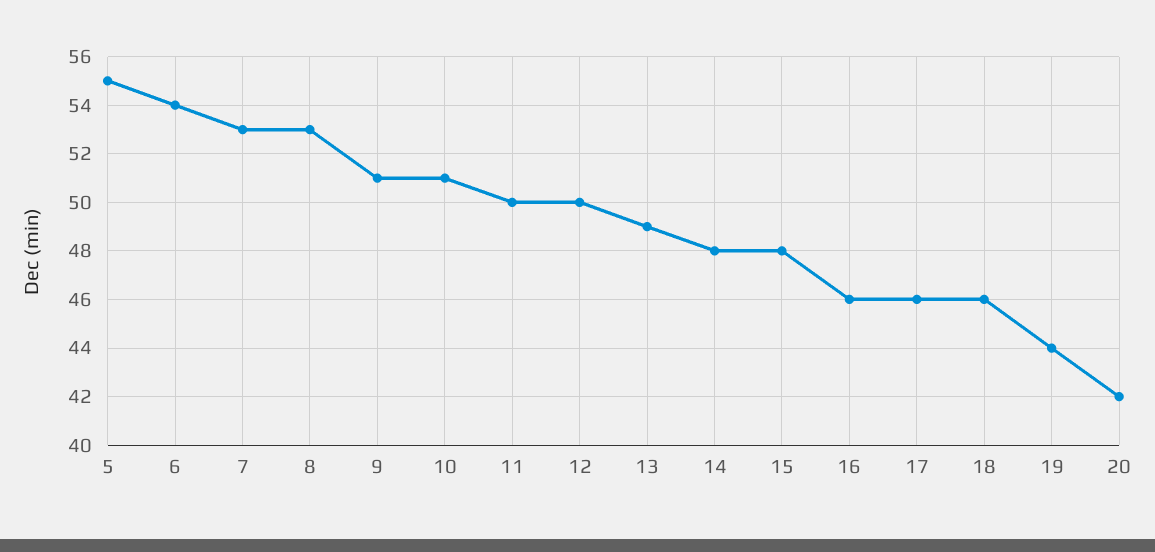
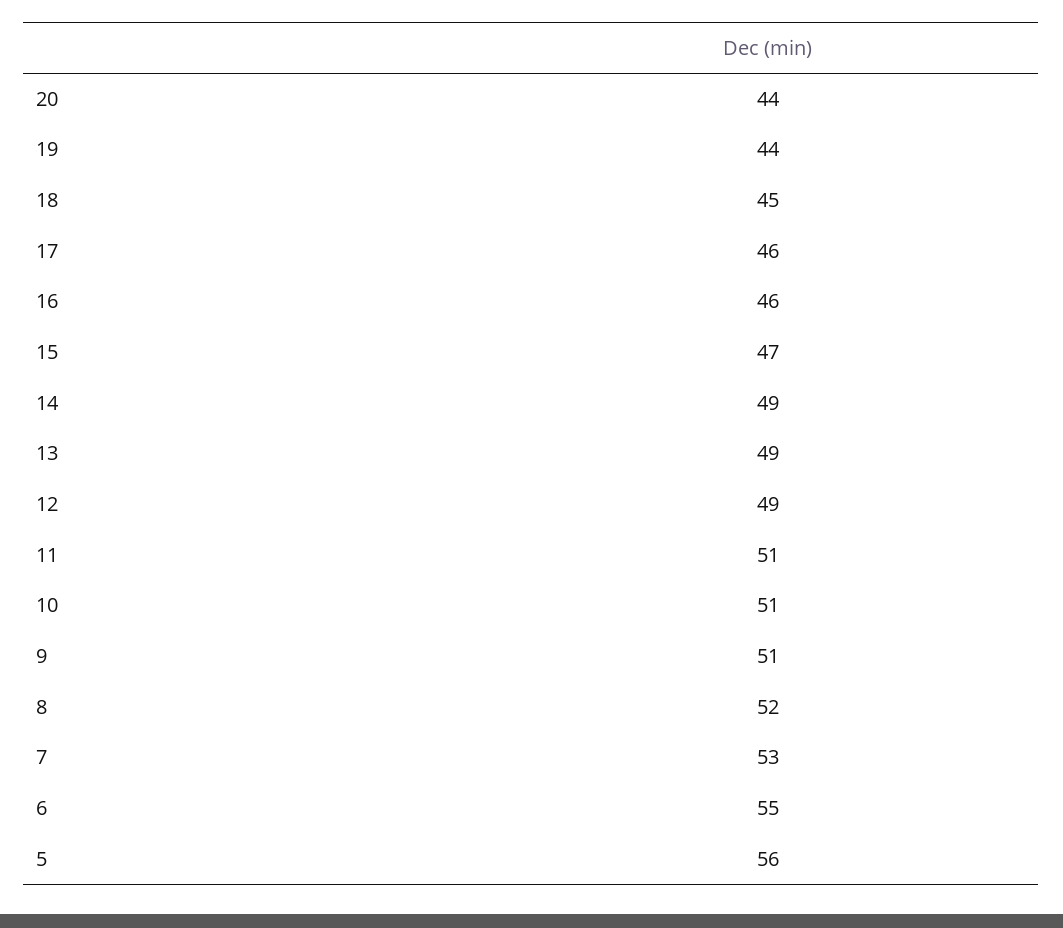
5: 55 -> 56
6: 54 -> 55
8: 53 -> 52
11: 50 -> 51
12: 50 -> 49
14: 48 -> 49
15: 48 -> 47
18: 46 -> 45
20: 42 -> 44

